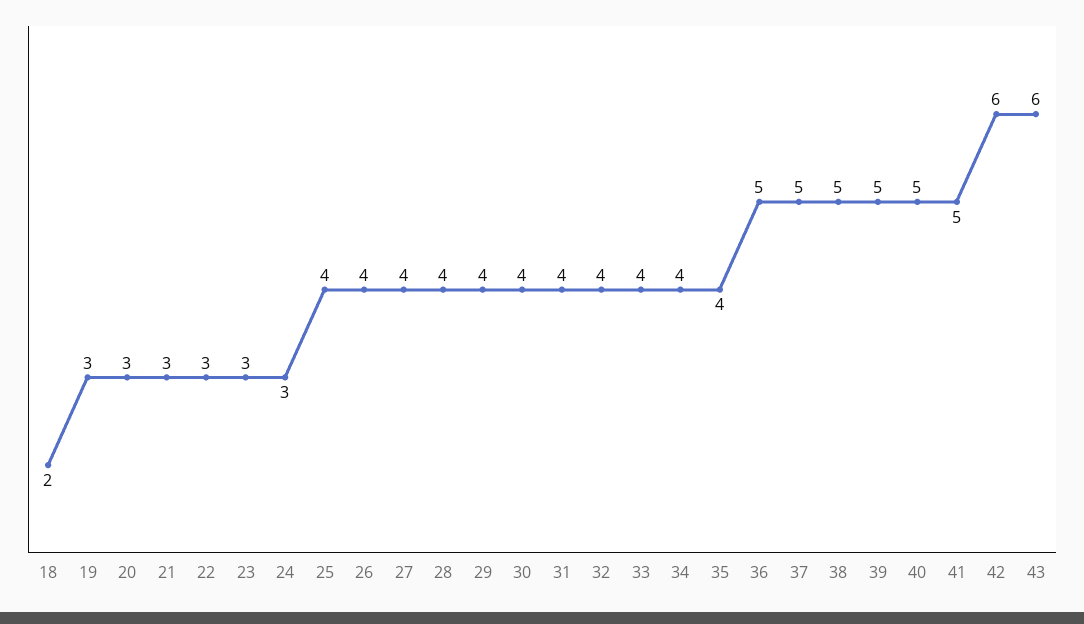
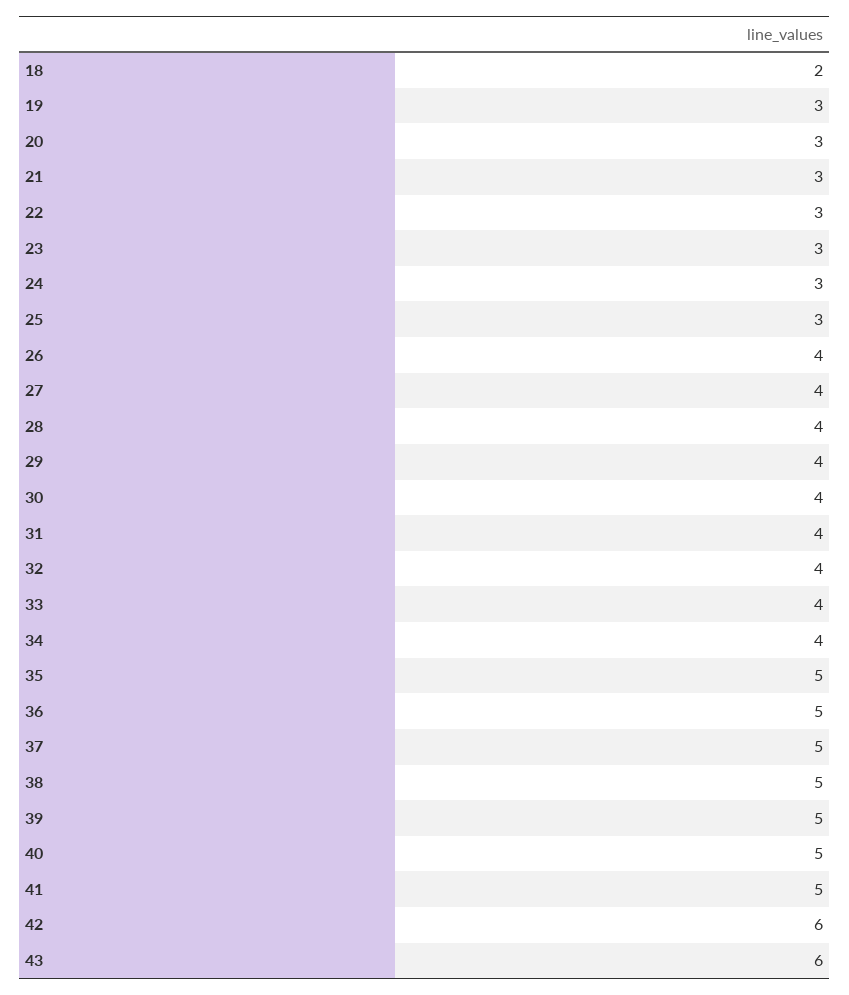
25: 4 -> 3
35: 4 -> 5

